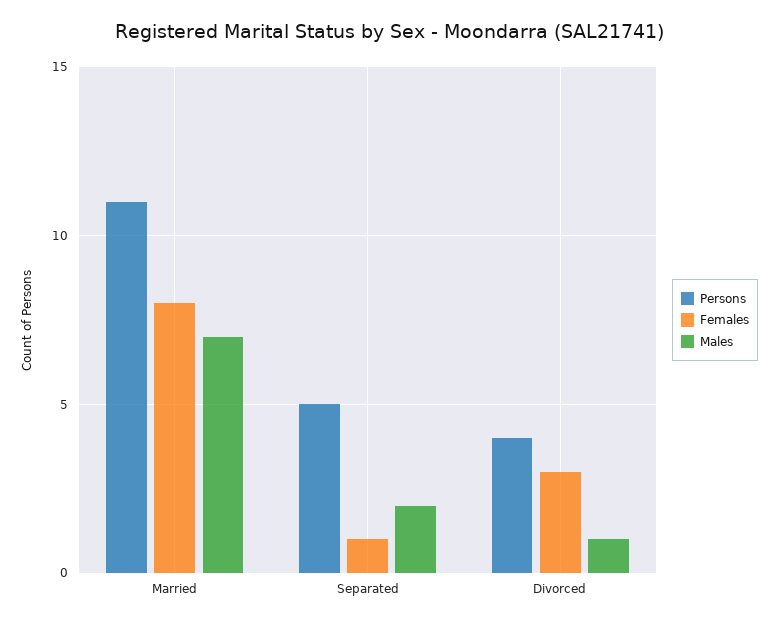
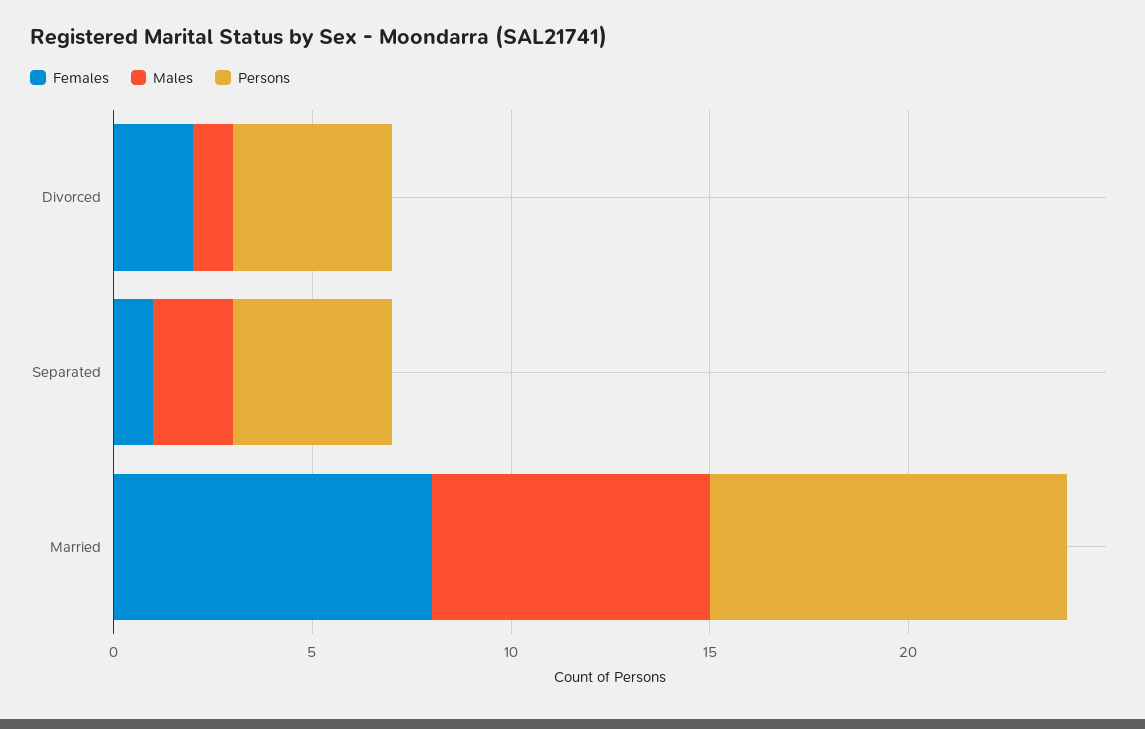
Persons, Married: 11 -> 9
Persons, Separated: 5 -> 4
Females, Divorced: 3 -> 2

